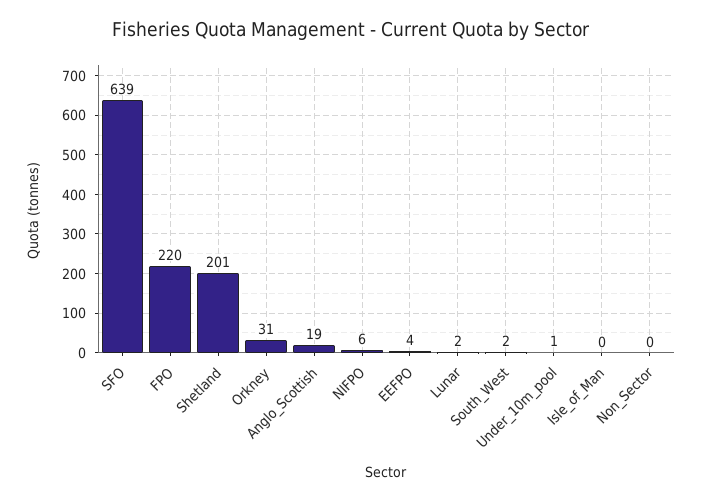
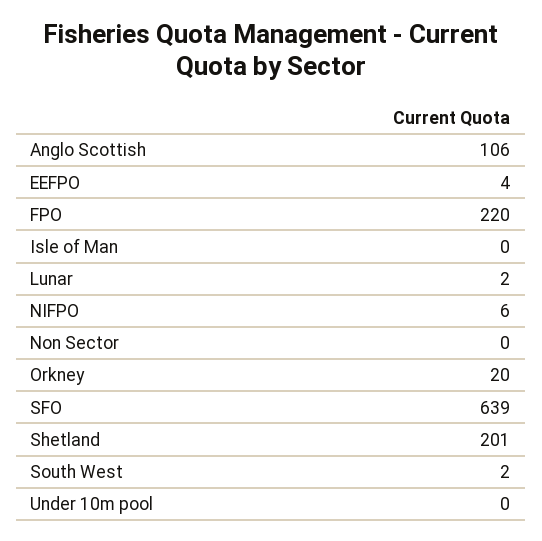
Orkney: 31 -> 20
Anglo_Scottish: 19 -> 106
Under_10m_pool: 1 -> 0

